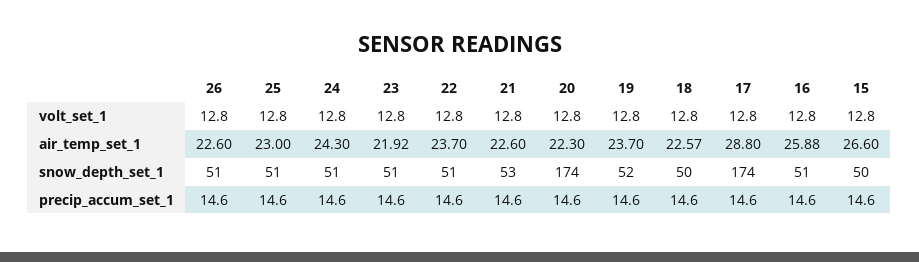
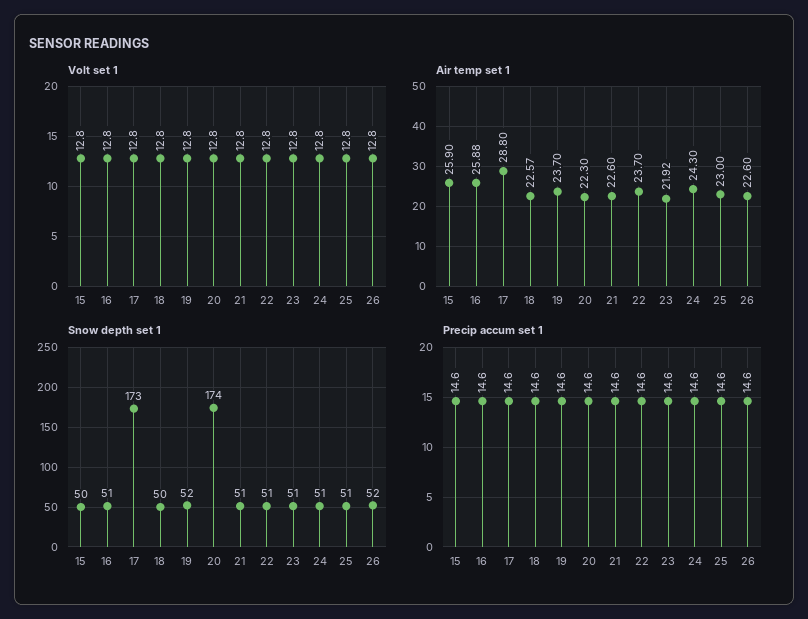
air_temp_set_1, 15: 26.6 -> 25.9
snow_depth_set_1, 26: 51 -> 52
snow_depth_set_1, 21: 53 -> 51
snow_depth_set_1, 17: 174 -> 173

